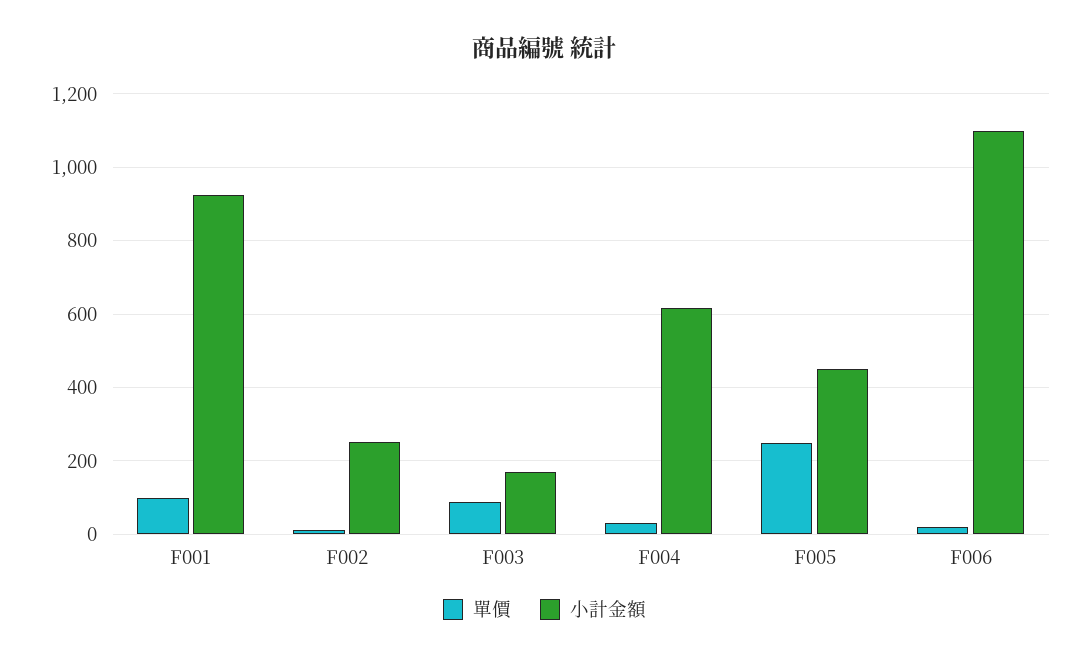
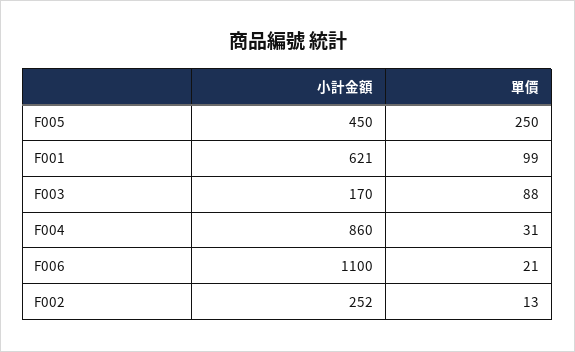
小計金額, F001: 920 -> 621
小計金額, F004: 620 -> 860

